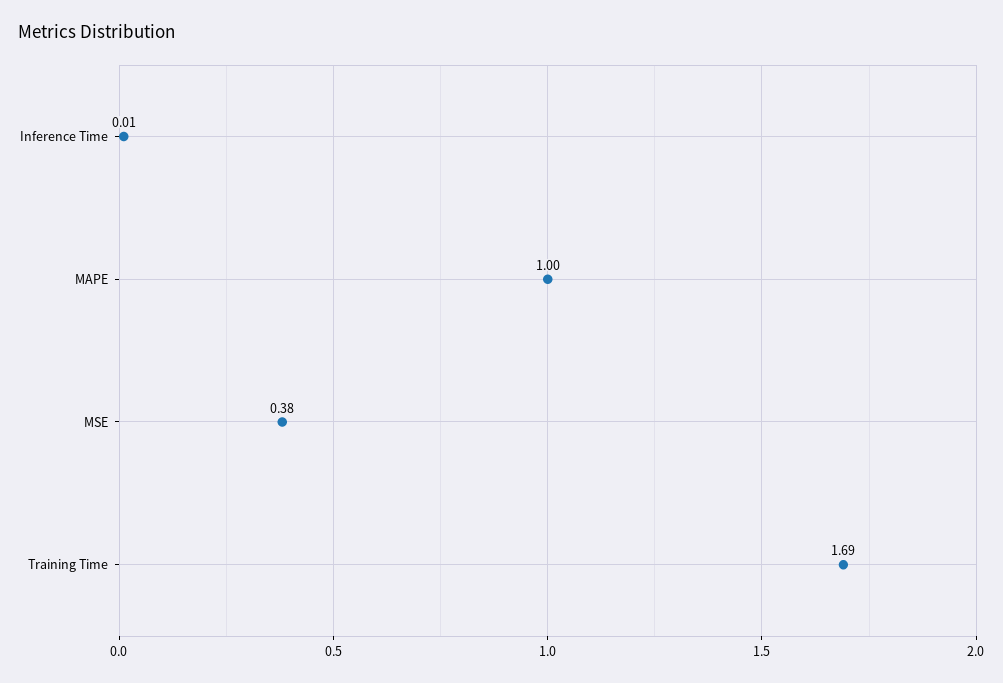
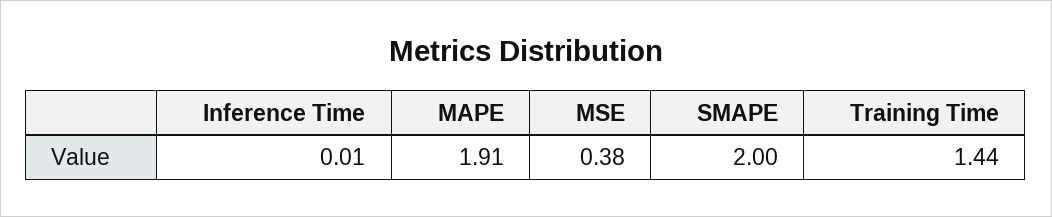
MAPE: 1 -> 1.91
Training Time: 1.69 -> 1.44
SMAPE: none -> 2

